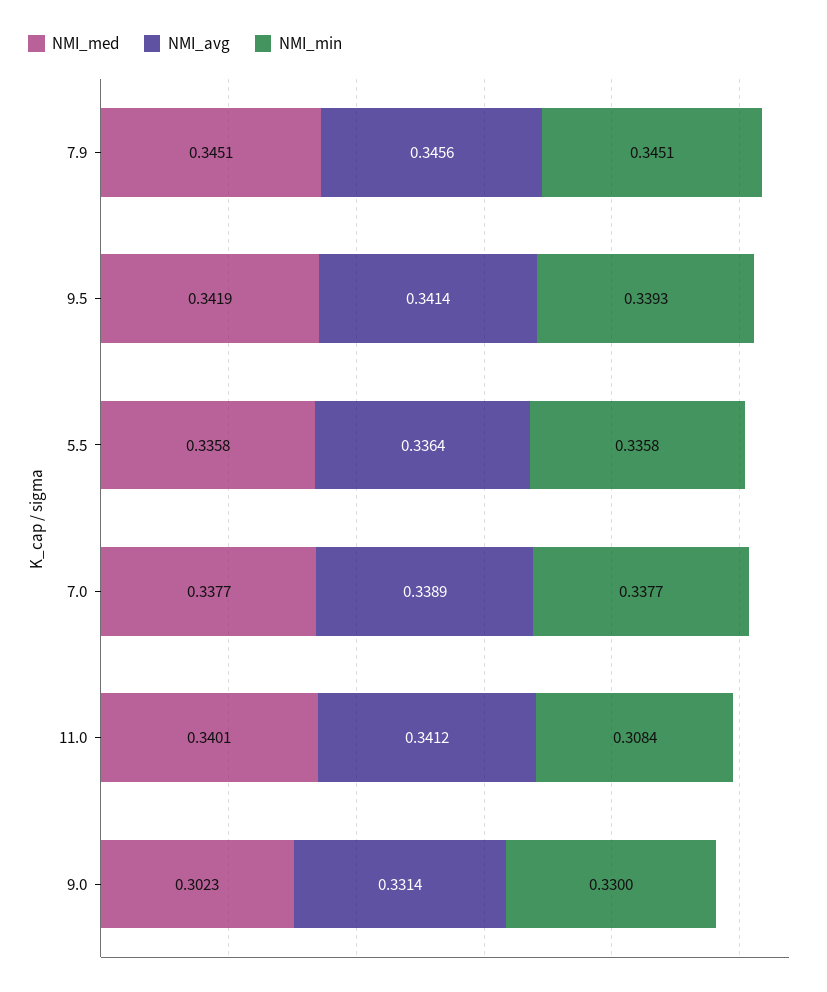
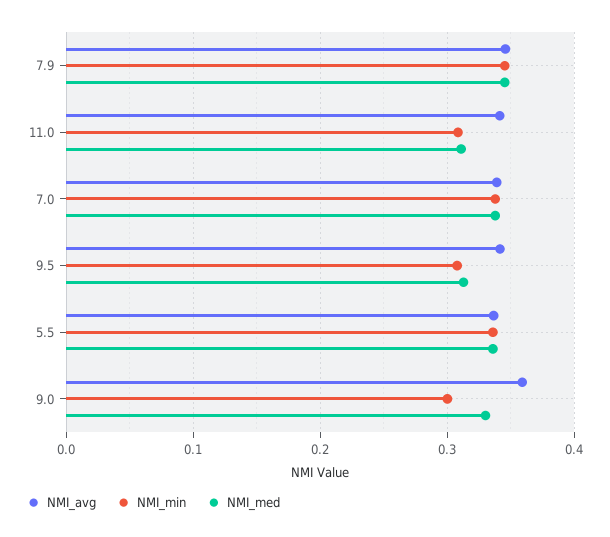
NMI_med, 9.5: 0.3419 -> 0.31
NMI_min, 9.5: 0.3393 -> 0.31
NMI_med, 11.0: 0.3401 -> 0.31
NMI_med, 9.0: 0.3023 -> 0.33
NMI_avg, 9.0: 0.3314 -> 0.36
NMI_min, 9.0: 0.33 -> 0.3

